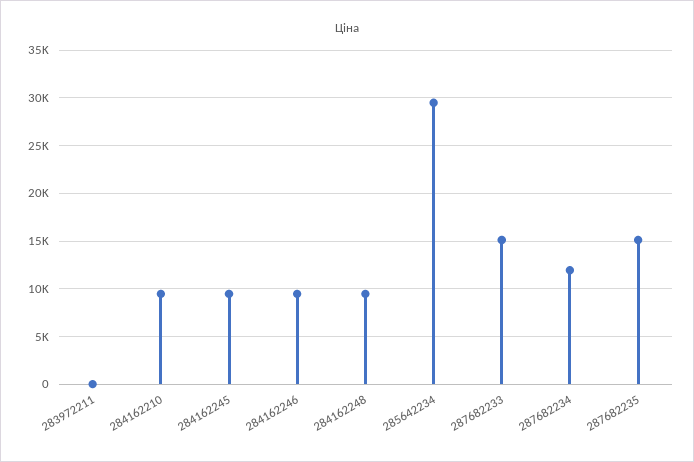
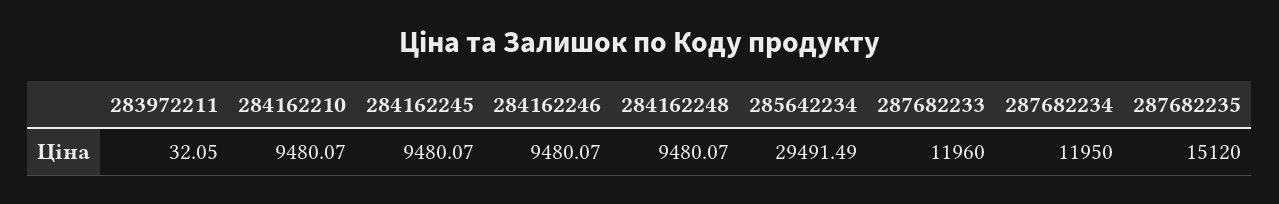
287682233: 15000 -> 11960

